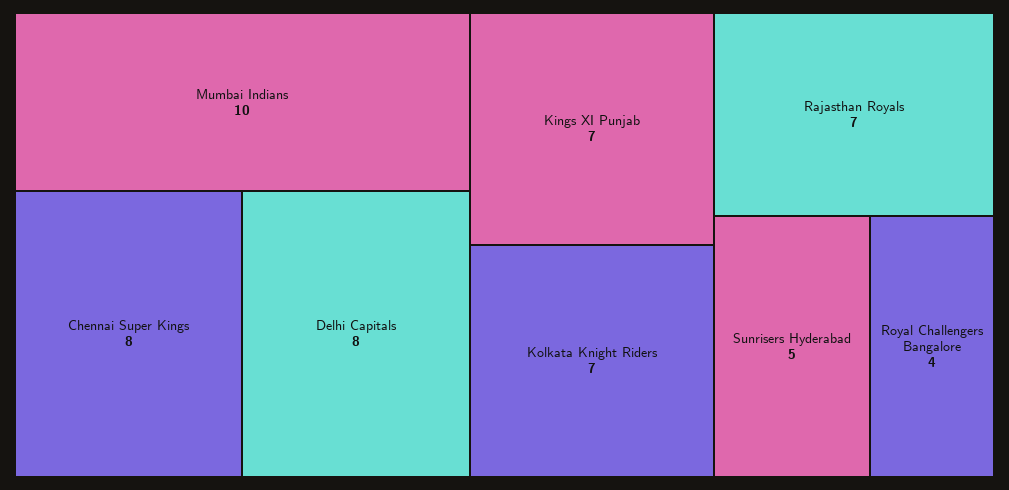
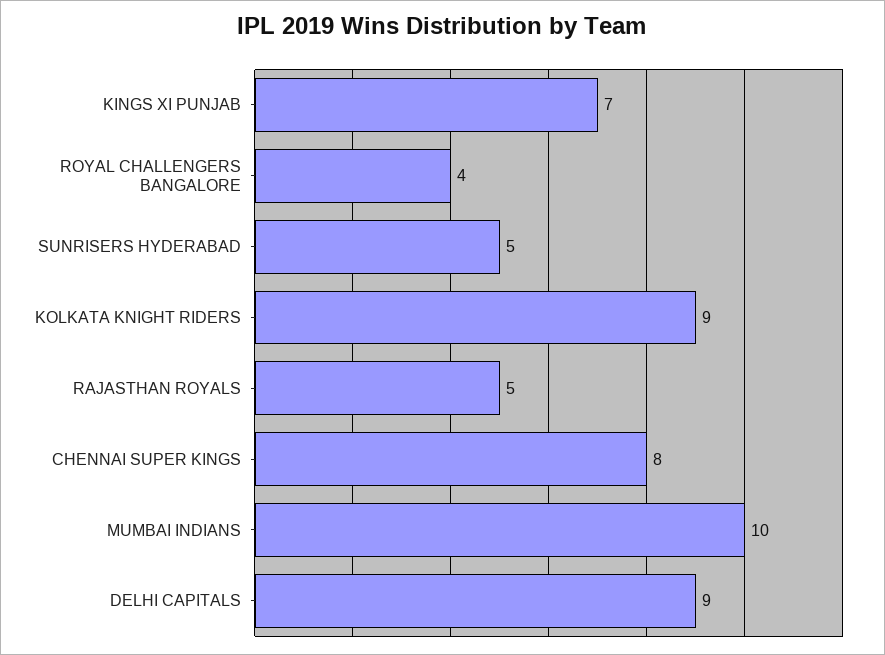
Delhi Capitals: 8 -> 9
Kolkata Knight Riders: 7 -> 9
Rajasthan Royals: 7 -> 5

